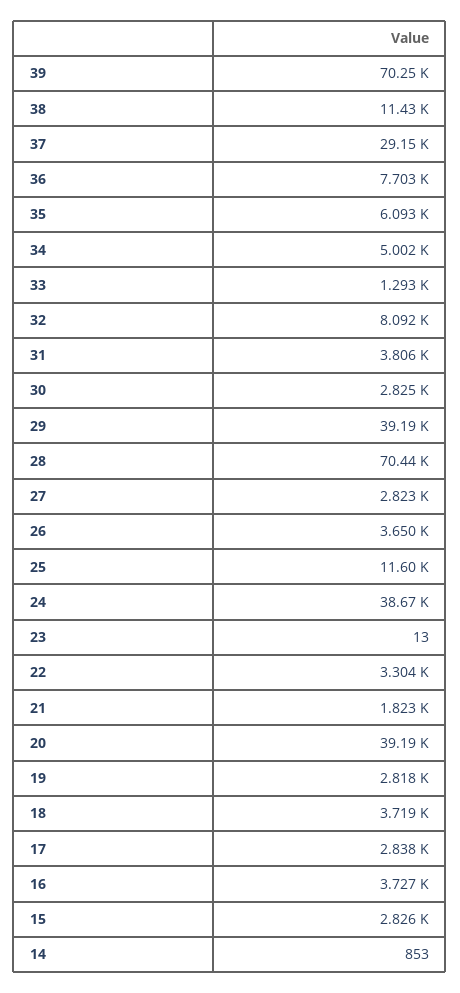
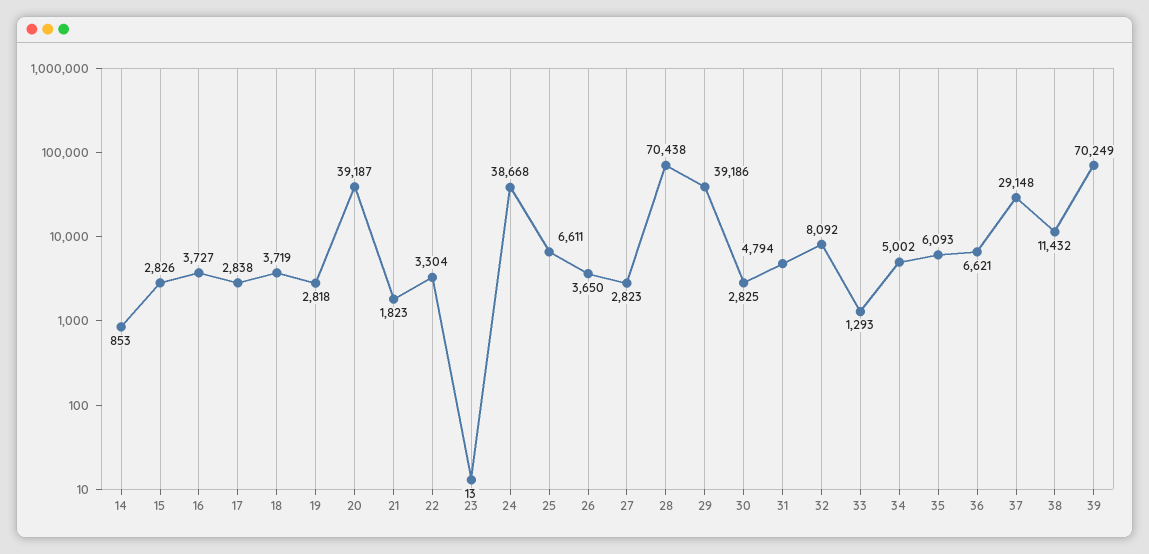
36: 7703 -> 6621
31: 3806 -> 4794
25: 11600 -> 6611

